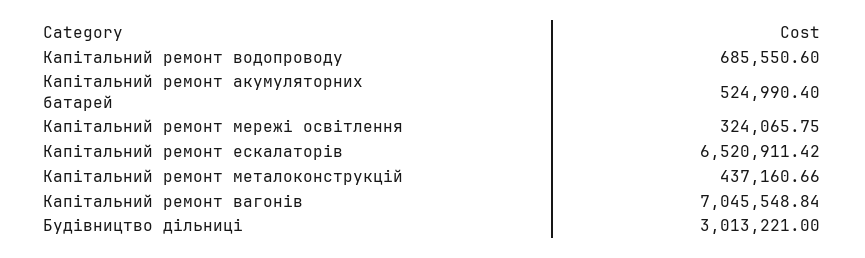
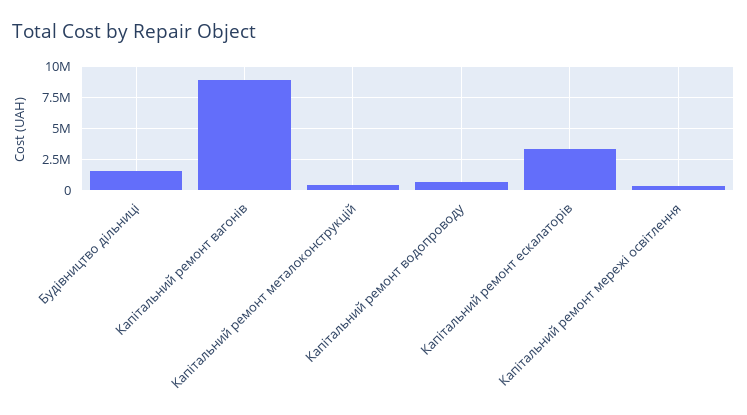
Капітальний ремонт акумуляторних батарей: 524990.4 -> none
Капітальний ремонт ескалаторів: 6520911.42 -> 3500000
Капітальний ремонт вагонів: 7045548.84 -> 9000000
Будівництво дільниці: 3013221 -> 1500000

